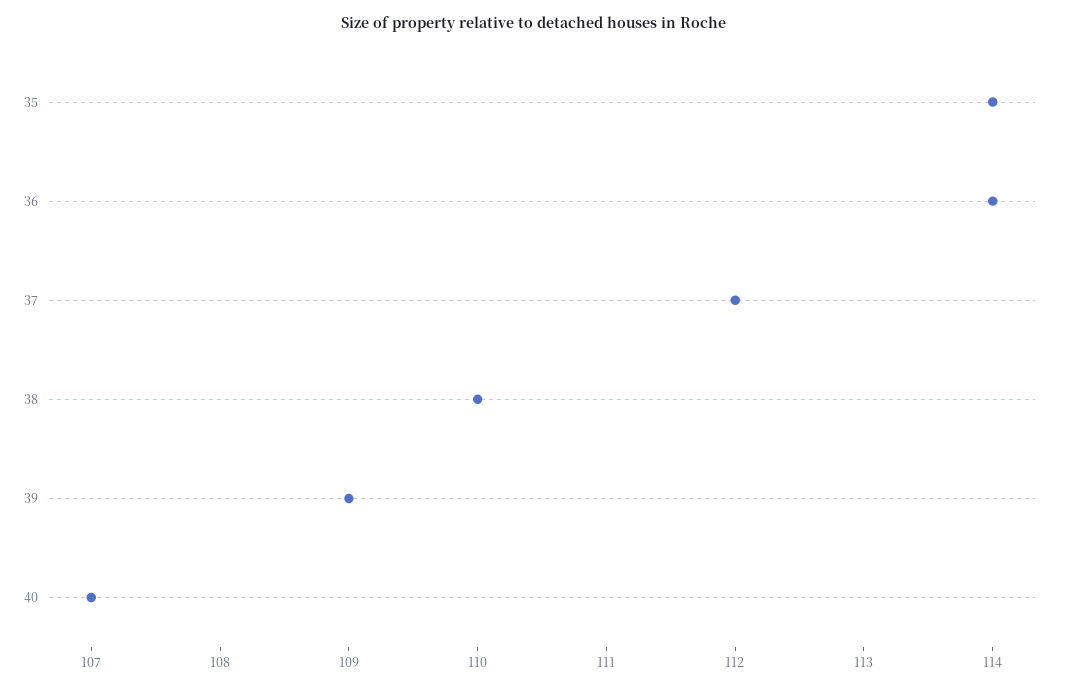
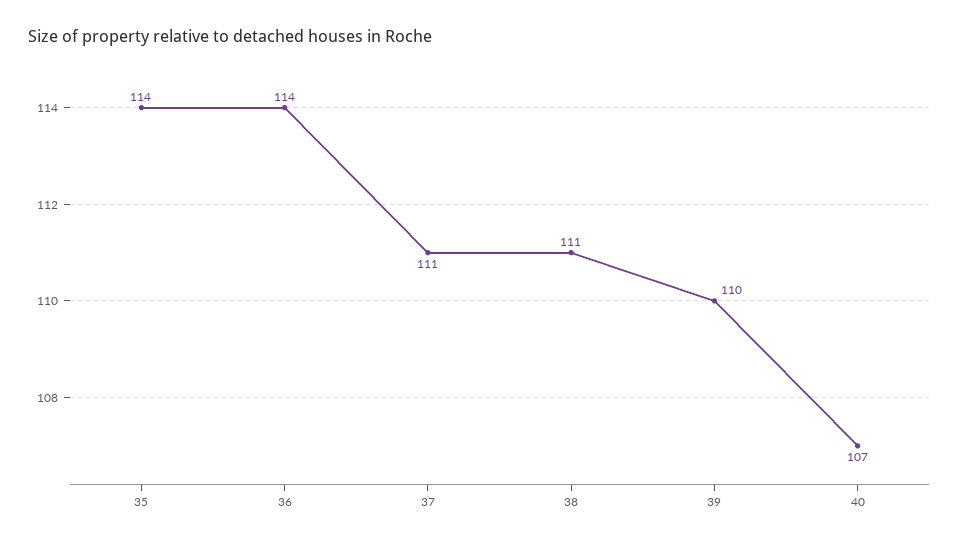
37: 112 -> 111
38: 110 -> 111
39: 109 -> 110

